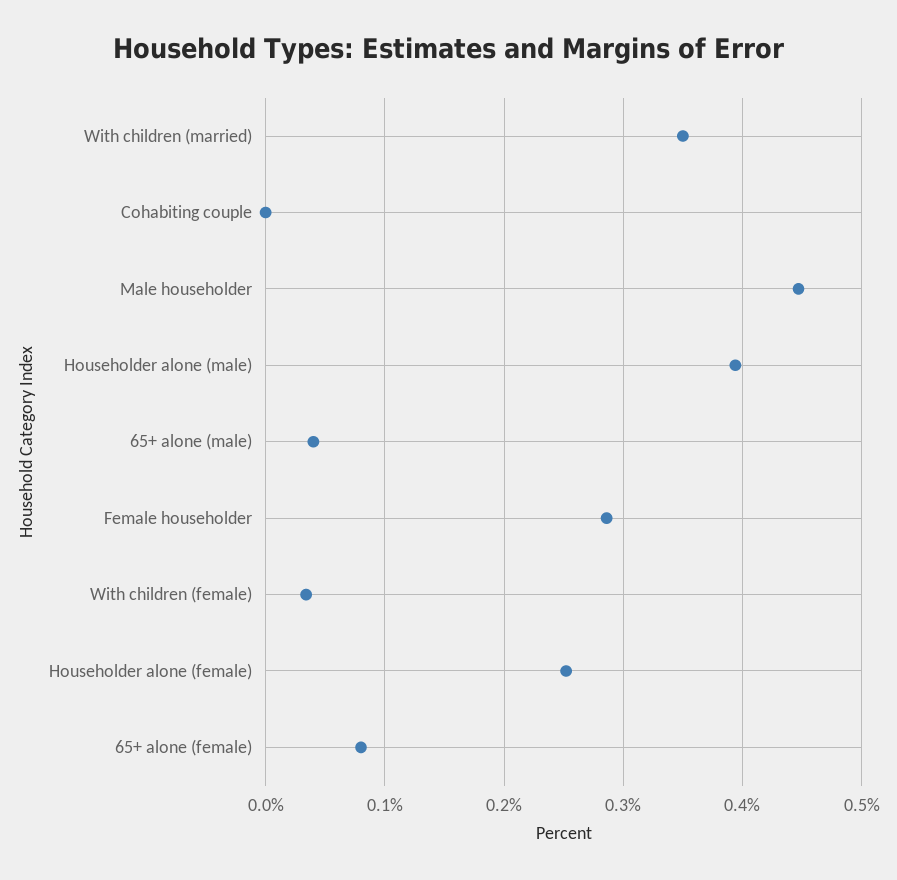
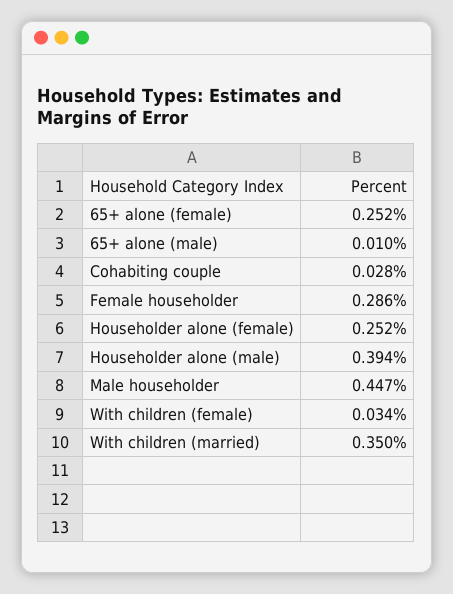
Cohabiting couple: 0 -> 0.028
65+ alone (male): 0.04 -> 0.01
65+ alone (female): 0.08 -> 0.252

